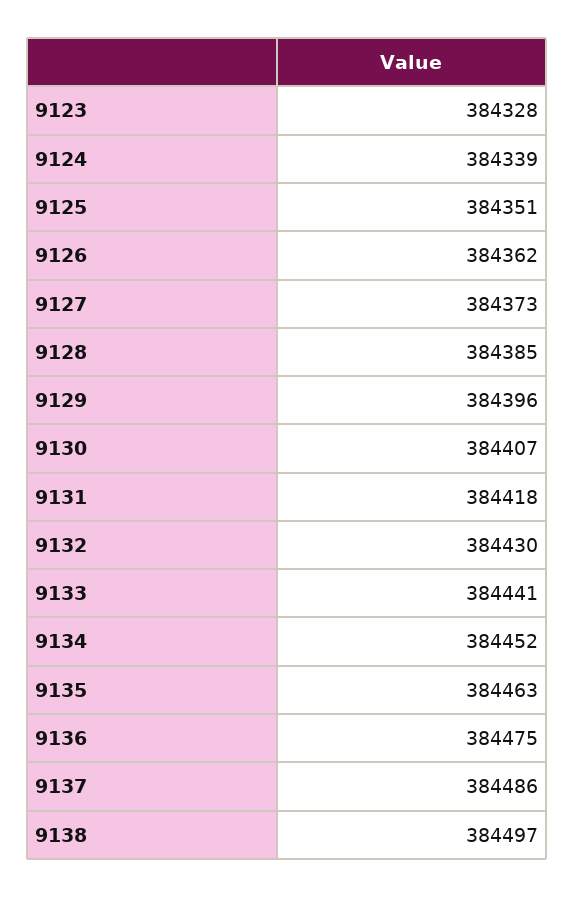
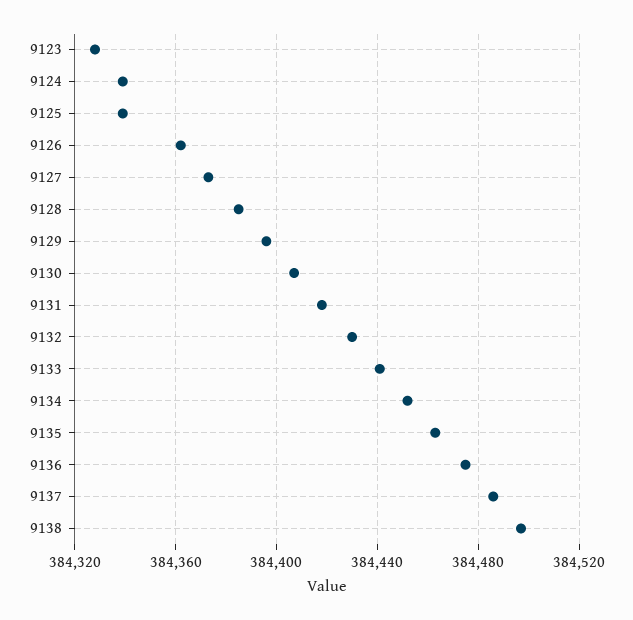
9125: 384351 -> 384340

